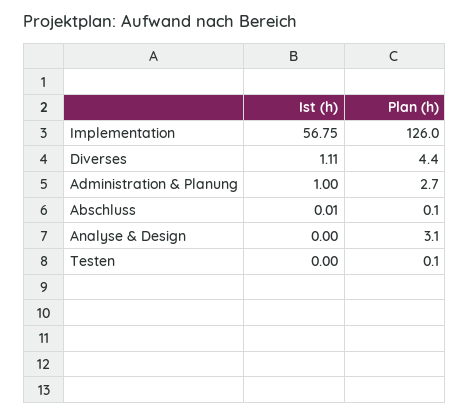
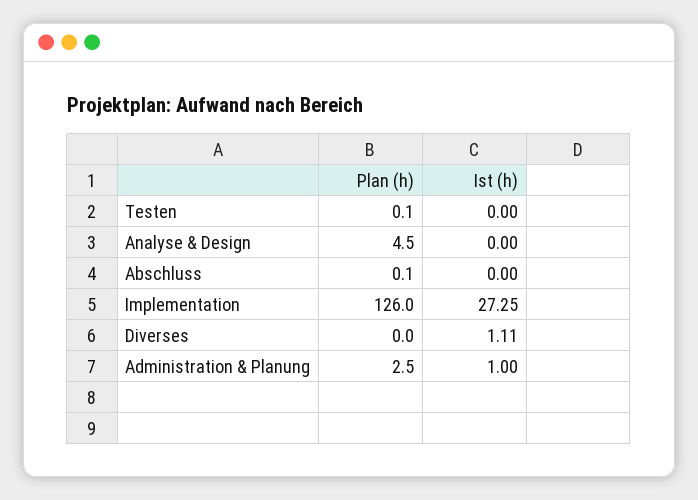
Ist (h), Implementation: 56.75 -> 27.25
Plan (h), Diverses: 4.4 -> 0
Plan (h), Administration & Planung: 2.7 -> 2.5
Ist (h), Abschluss: 0.01 -> 0
Plan (h), Analyse & Design: 3.1 -> 4.5

